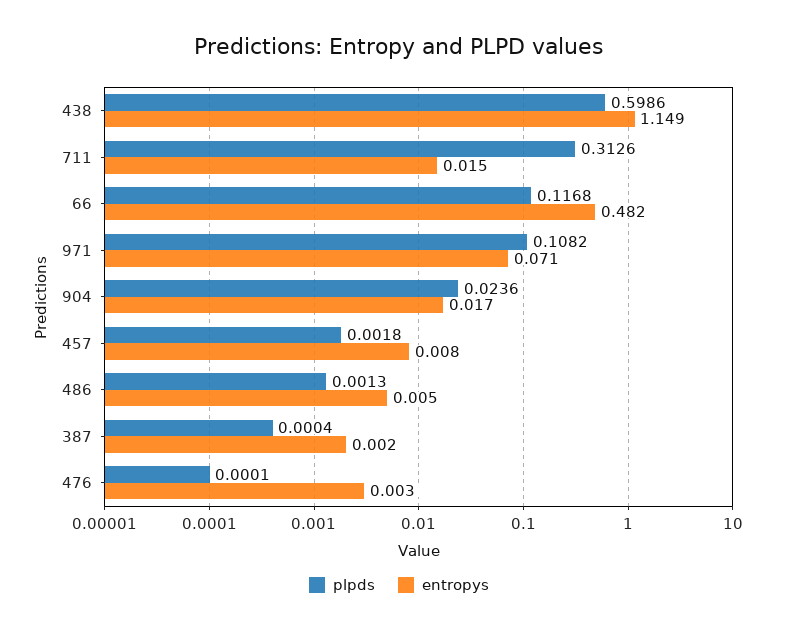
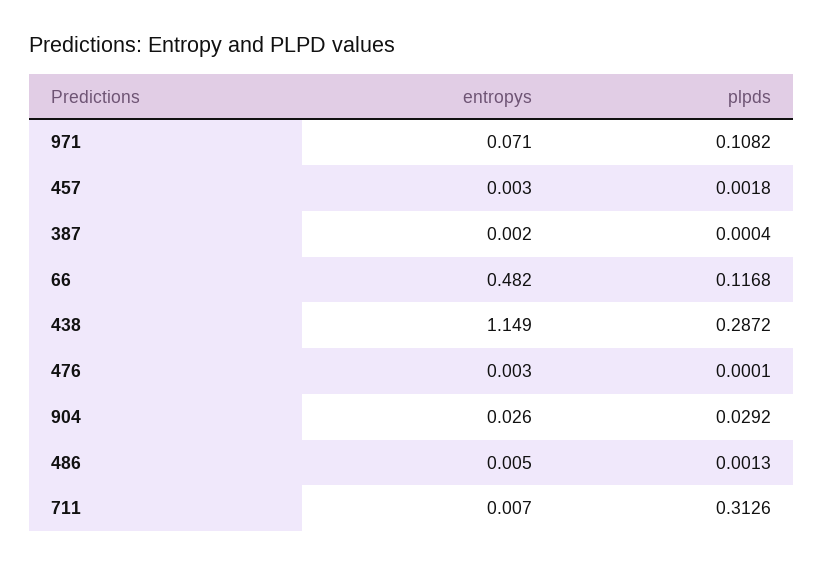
plpds, 438: 0.5986 -> 0.2872
entropys, 711: 0.015 -> 0.007
plpds, 904: 0.0236 -> 0.0292
entropys, 904: 0.017 -> 0.026
entropys, 457: 0.008 -> 0.003

